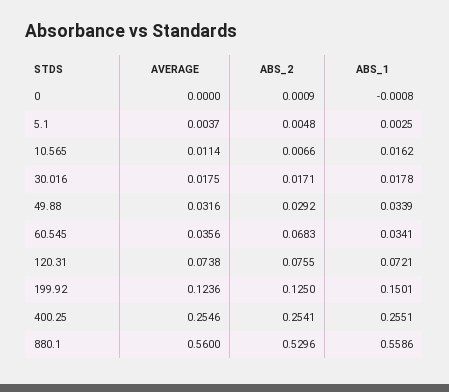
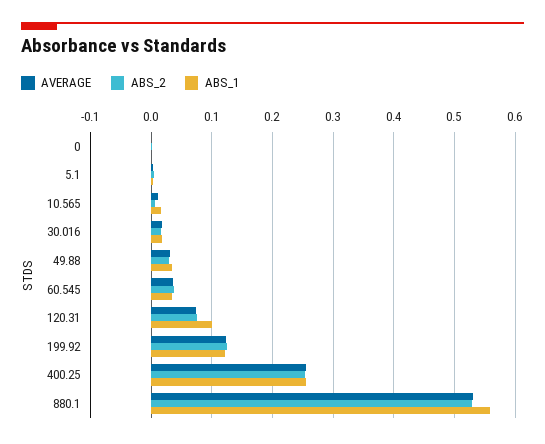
ABS_2, 60.545: 0.0683 -> 0.04
ABS_1, 120.31: 0.0721 -> 0.1
ABS_1, 199.92: 0.1501 -> 0.12
AVERAGE, 880.1: 0.56 -> 0.53

